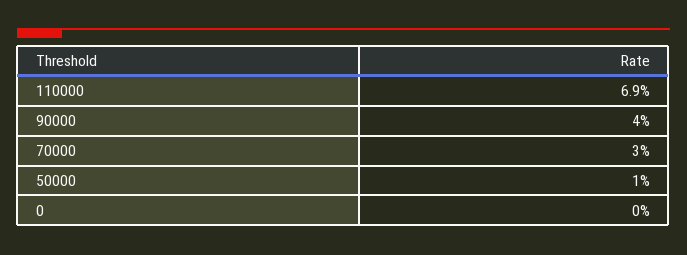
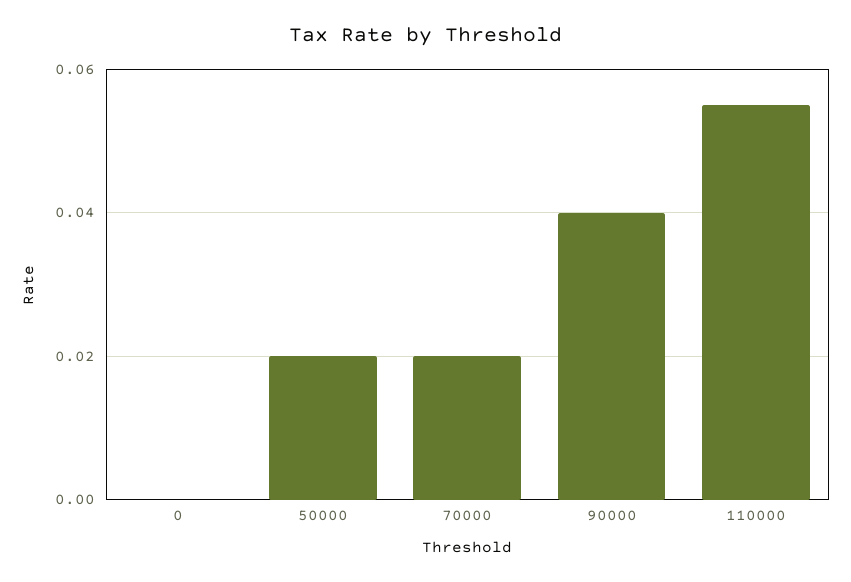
110000: 0.069 -> 0.055
70000: 0.03 -> 0.02
50000: 0.01 -> 0.02

